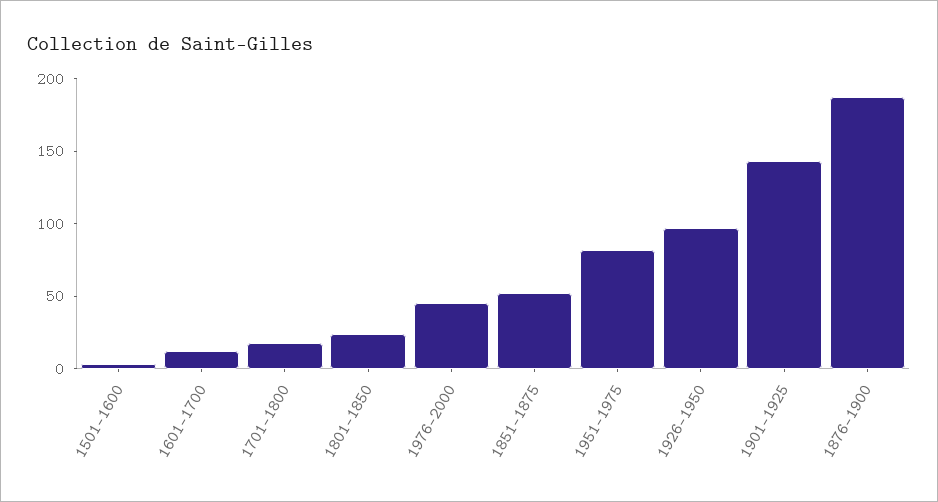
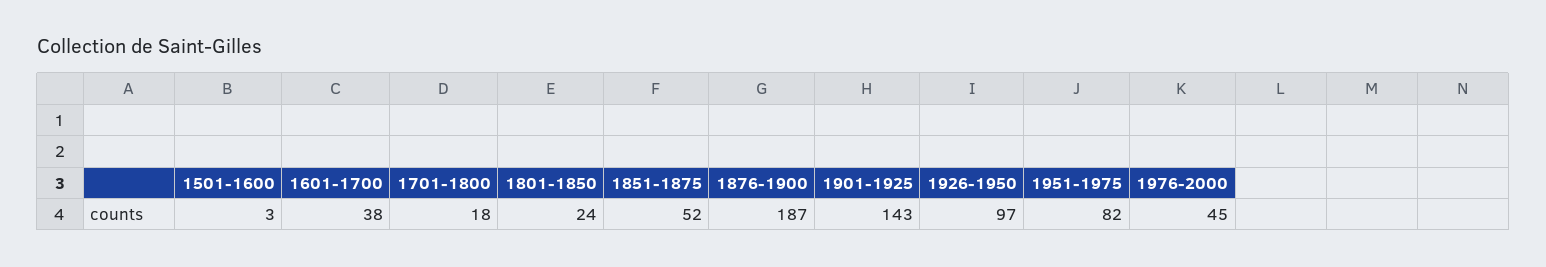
1601-1700: 10 -> 38

